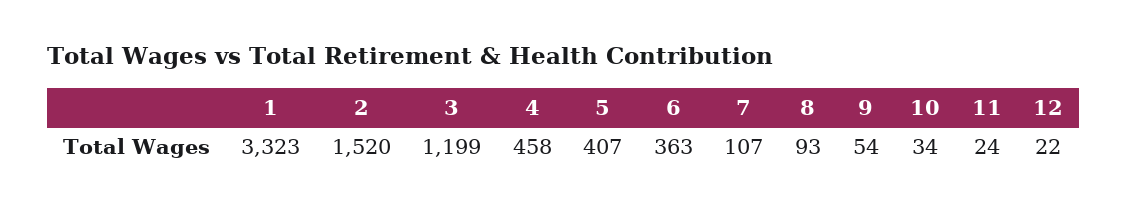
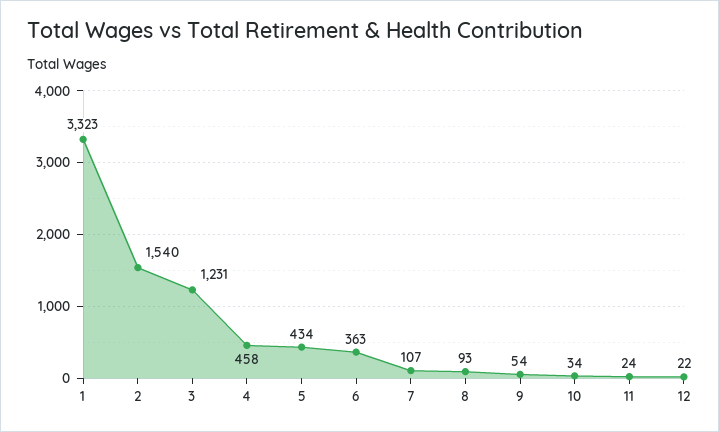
2: 1520 -> 1540
3: 1199 -> 1231
5: 407 -> 434

